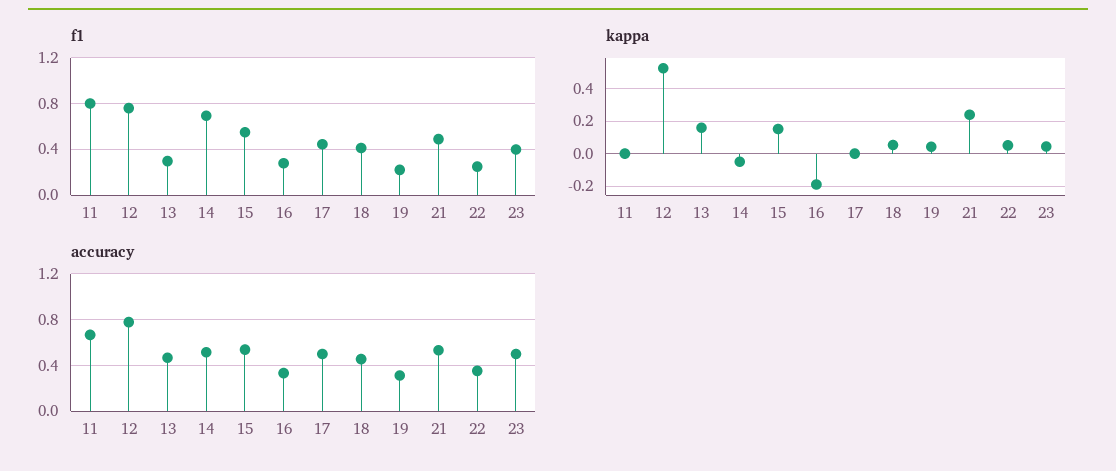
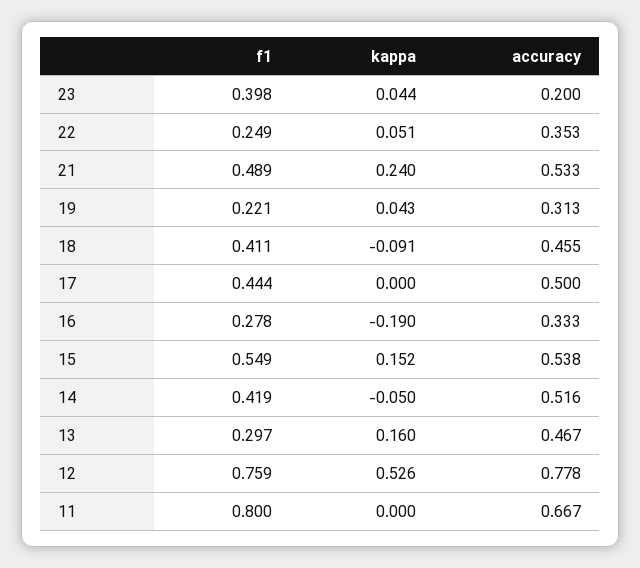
f1, 14: 0.7 -> 0.419
kappa, 18: 0.05 -> -0.091
accuracy, 23: 0.5 -> 0.2

